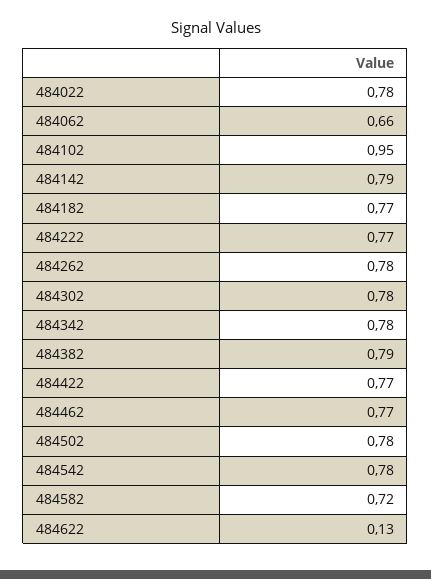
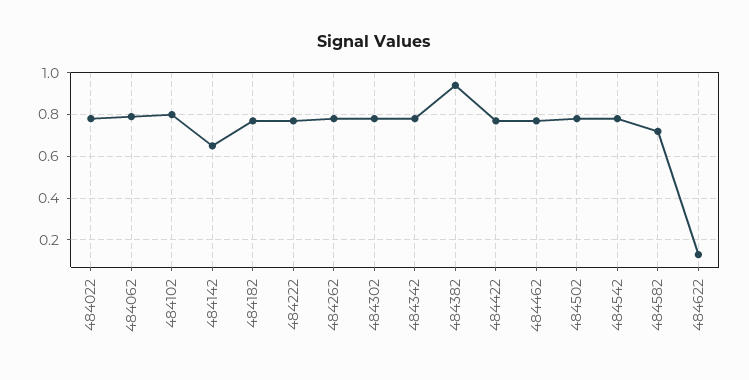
484062: 0.66 -> 0.8
484102: 0.95 -> 0.8
484142: 0.79 -> 0.65
484382: 0.79 -> 0.95

